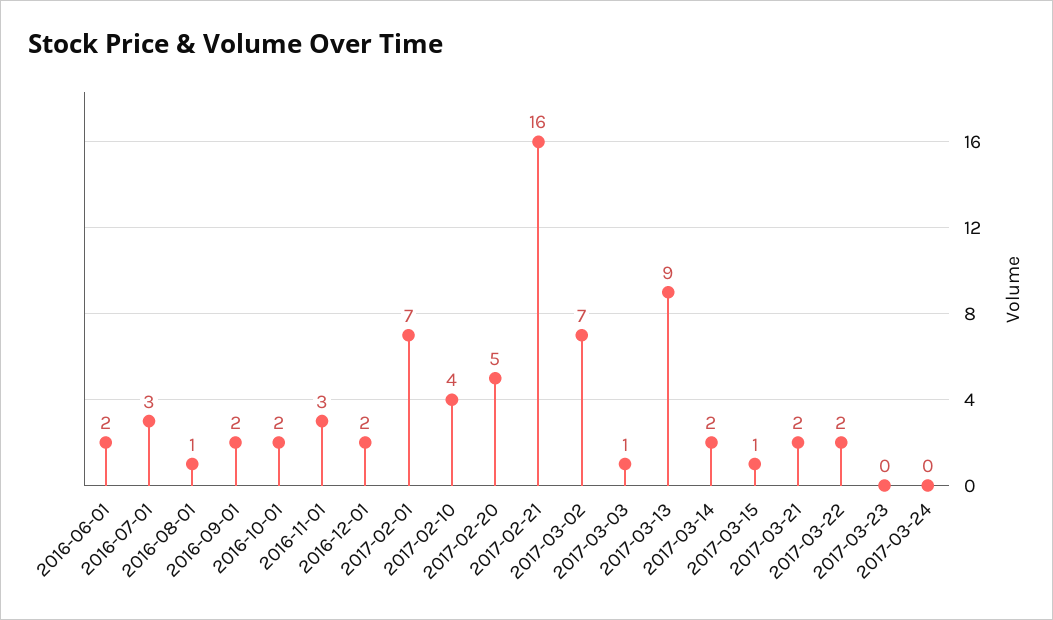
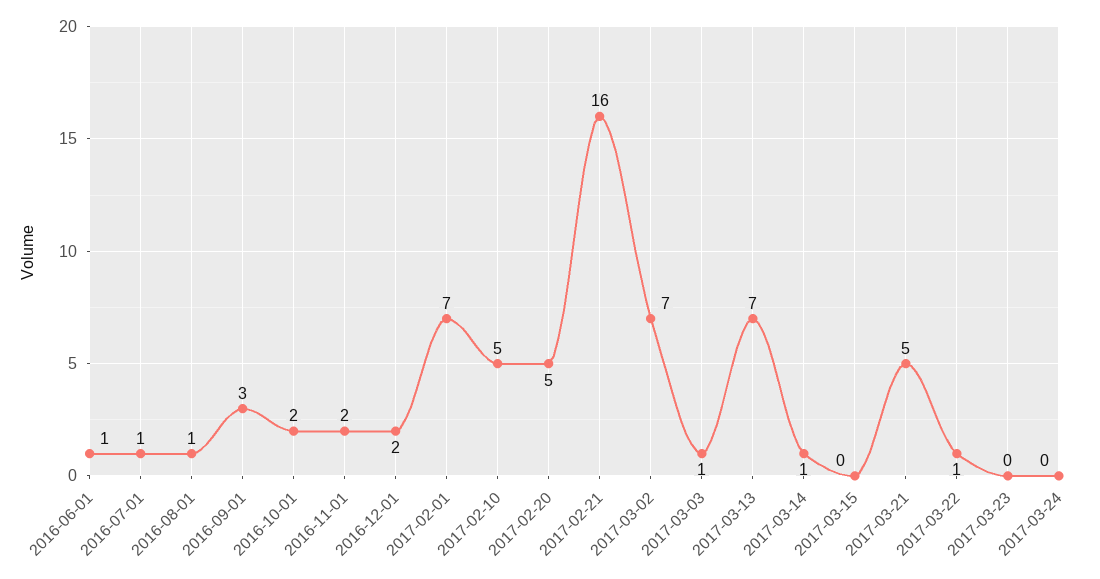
2016-06-01: 2 -> 1
2016-07-01: 3 -> 1
2016-09-01: 2 -> 3
2016-11-01: 3 -> 2
2017-02-10: 4 -> 5
2017-03-13: 9 -> 7
2017-03-14: 2 -> 1
2017-03-15: 1 -> 0
2017-03-21: 2 -> 5
2017-03-22: 2 -> 1

